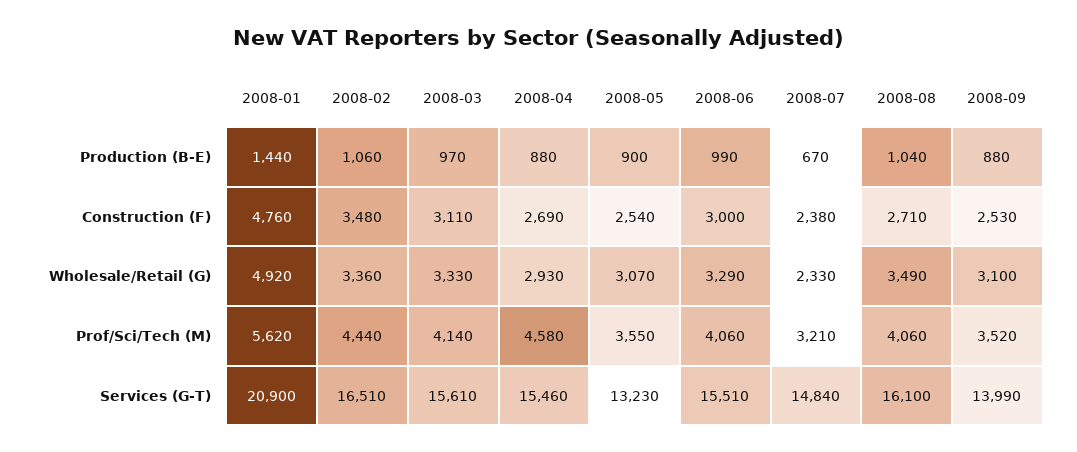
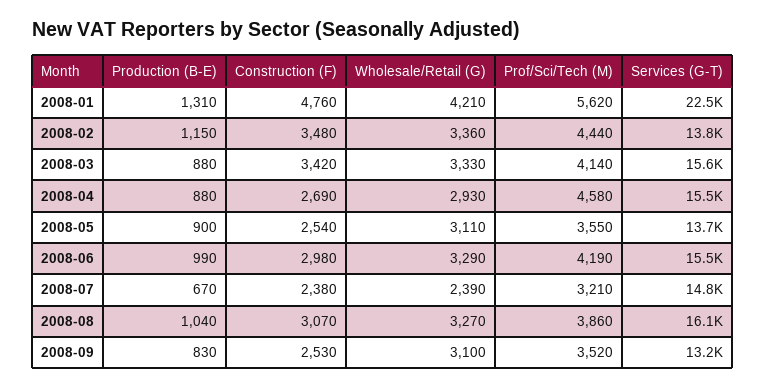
2008-01, Production (B-E): 1440 -> 1310
2008-02, Production (B-E): 1060 -> 1150
2008-03, Production (B-E): 970 -> 880
2008-09, Production (B-E): 880 -> 830
2008-03, Construction (F): 3110 -> 3420
2008-06, Construction (F): 3000 -> 2980
2008-08, Construction (F): 2710 -> 3070
2008-01, Wholesale/Retail (G): 4920 -> 4210
2008-05, Wholesale/Retail (G): 3070 -> 3110
2008-07, Wholesale/Retail (G): 2330 -> 2390
2008-08, Wholesale/Retail (G): 3490 -> 3270
2008-06, Prof/Sci/Tech (M): 4060 -> 4190
2008-08, Prof/Sci/Tech (M): 4060 -> 3860
2008-01, Services (G-T): 20900 -> 22500
2008-02, Services (G-T): 16510 -> 13800
2008-05, Services (G-T): 13230 -> 13700
2008-09, Services (G-T): 13990 -> 13200

